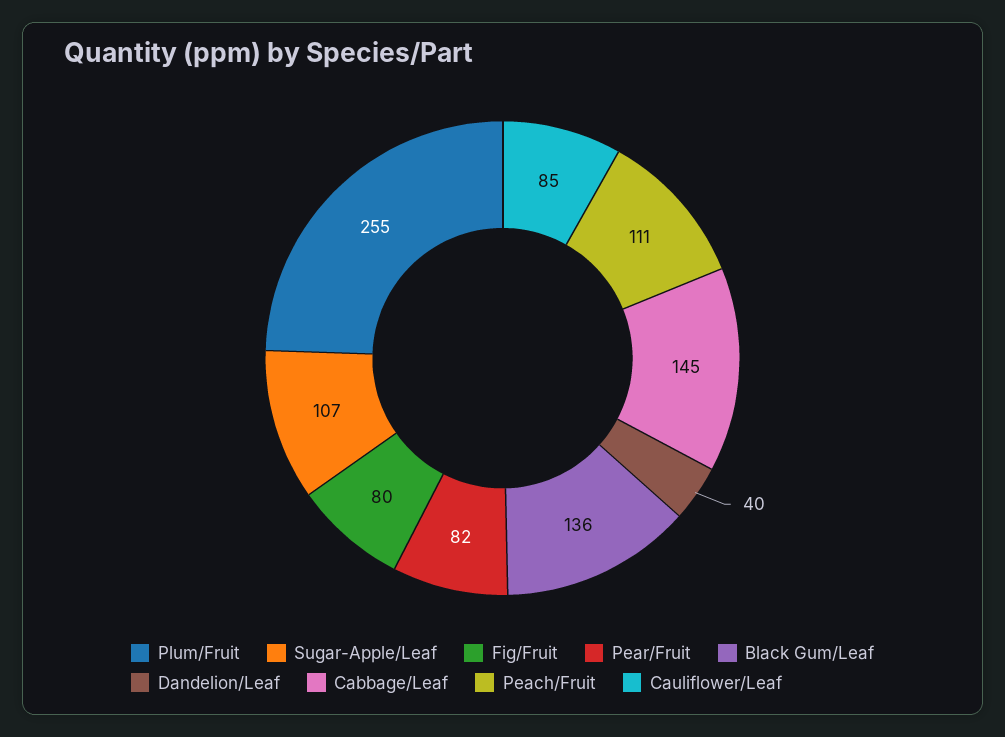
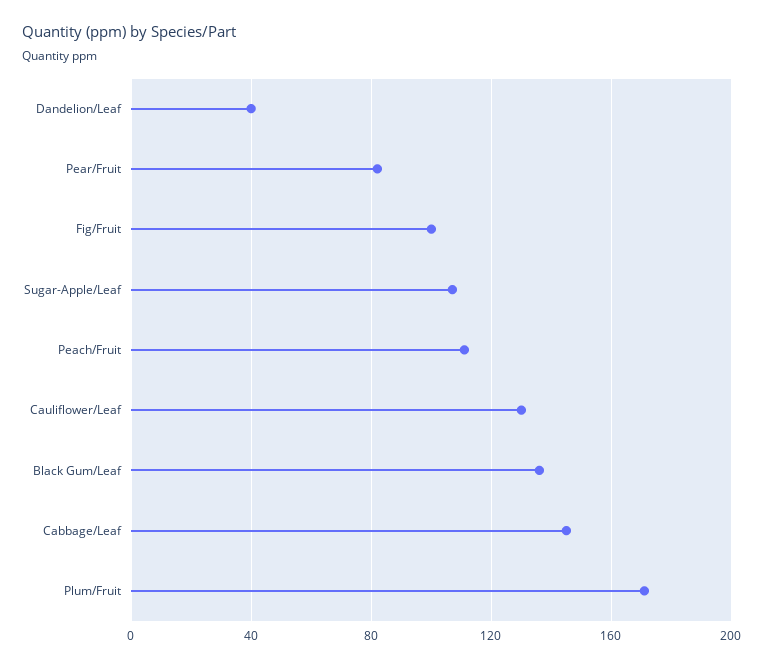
Plum/Fruit: 255 -> 170
Fig/Fruit: 80 -> 100
Cauliflower/Leaf: 85 -> 130

